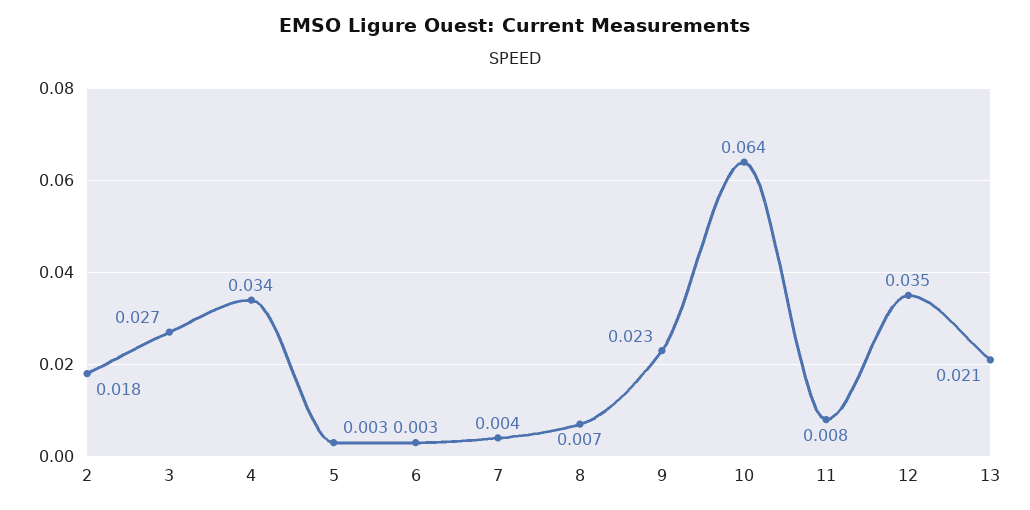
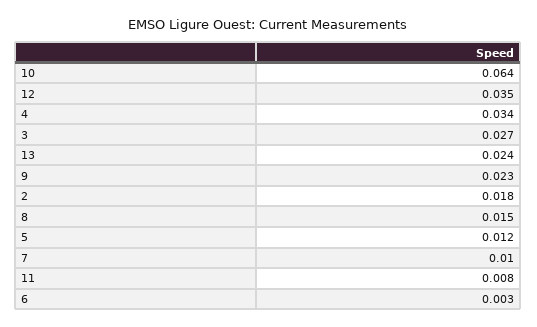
5: 0.003 -> 0.012
7: 0.004 -> 0.01
8: 0.007 -> 0.015
13: 0.021 -> 0.024

